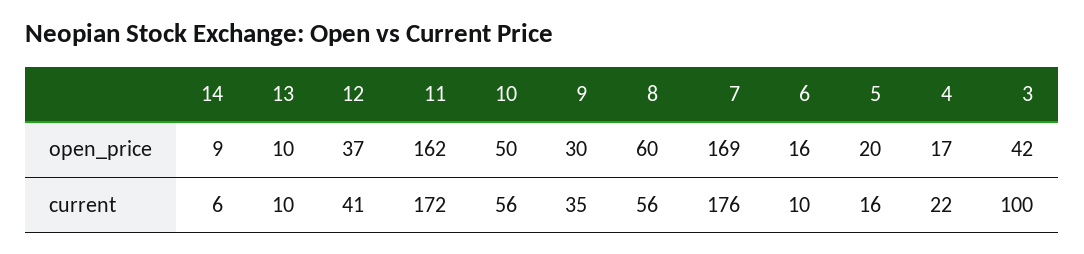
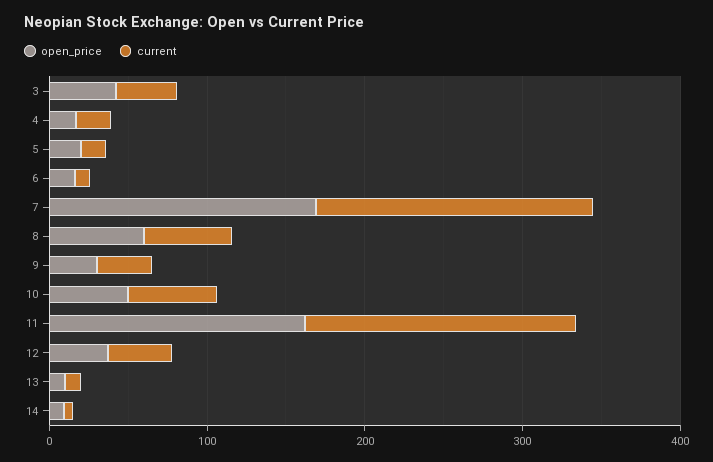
current, 3: 100 -> 40

